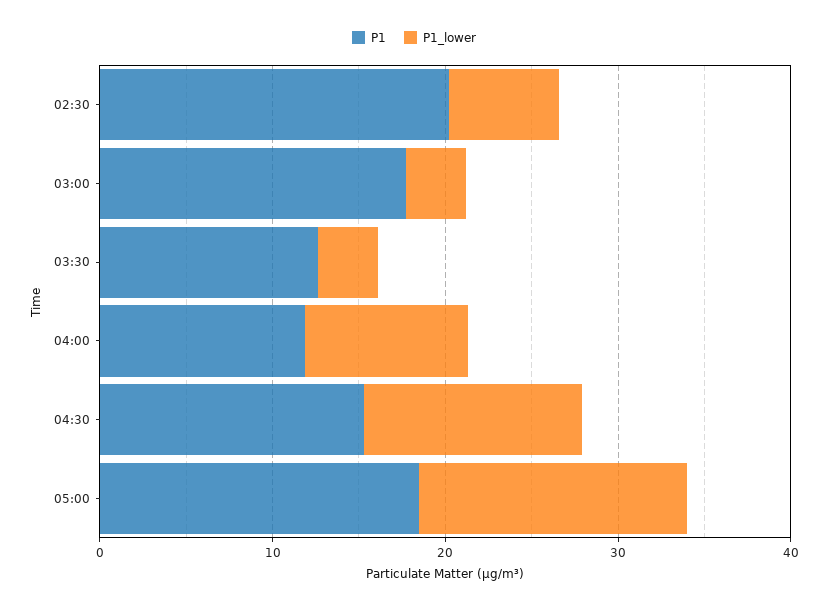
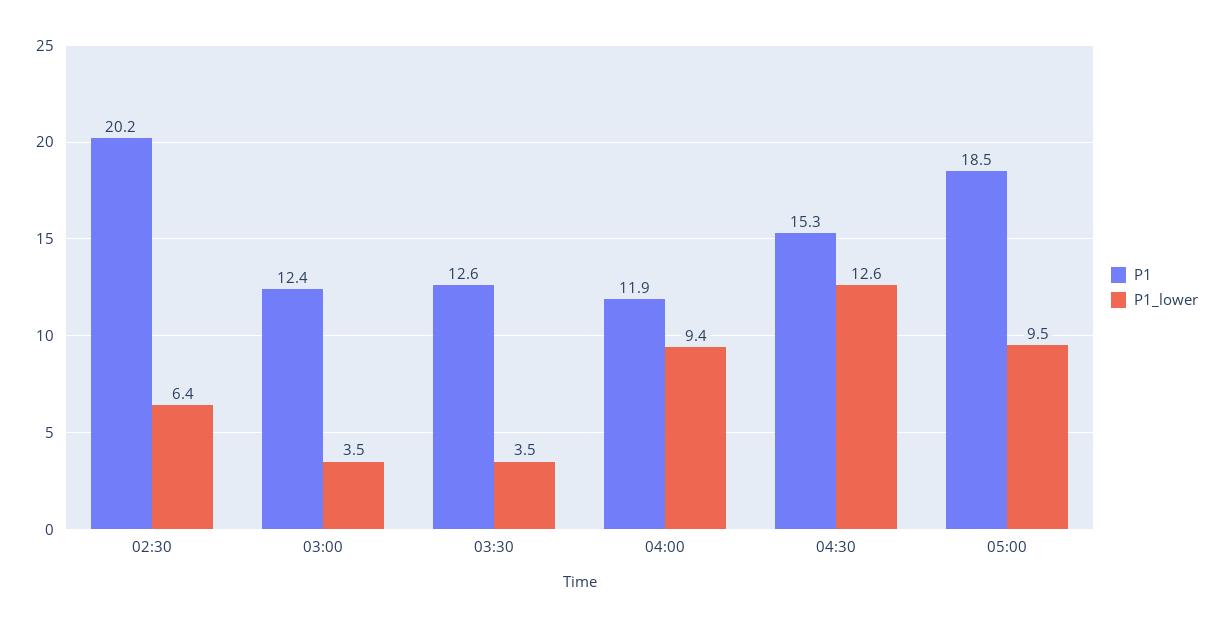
P1, 03:00: 18 -> 12.4
P1_lower, 05:00: 16 -> 9.5

